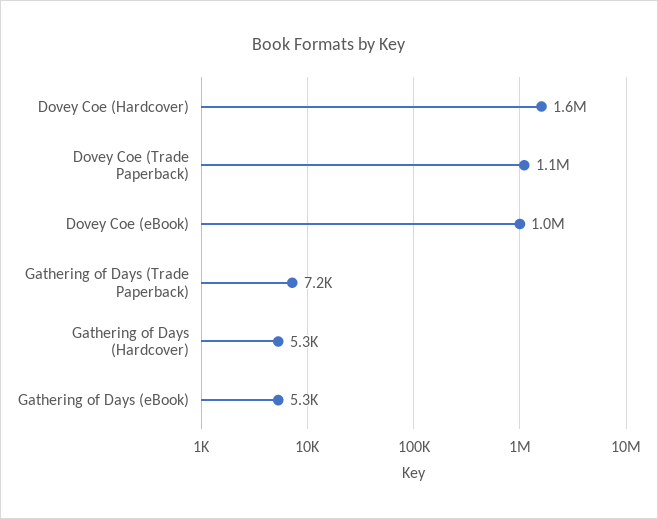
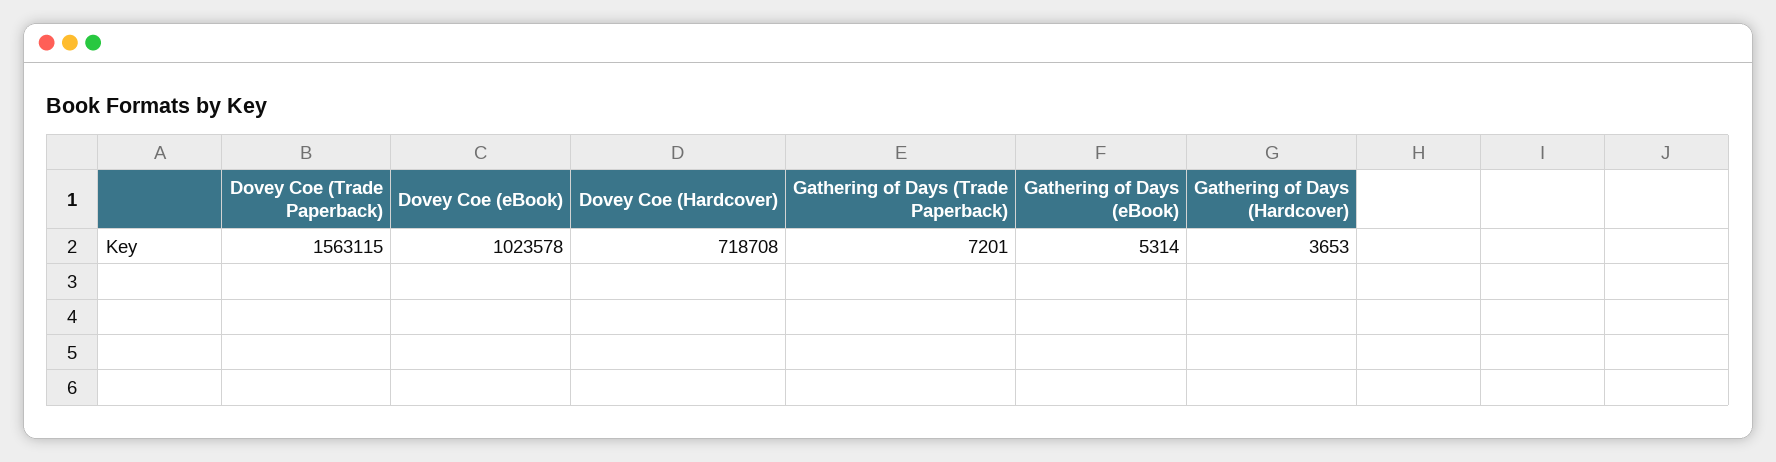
Dovey Coe (Hardcover): 1600000 -> 718708
Dovey Coe (Trade Paperback): 1100000 -> 1563115
Gathering of Days (Hardcover): 5300 -> 3653

